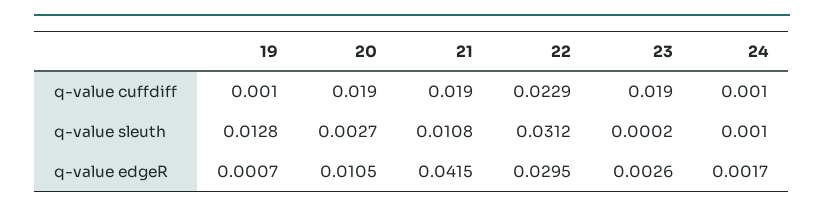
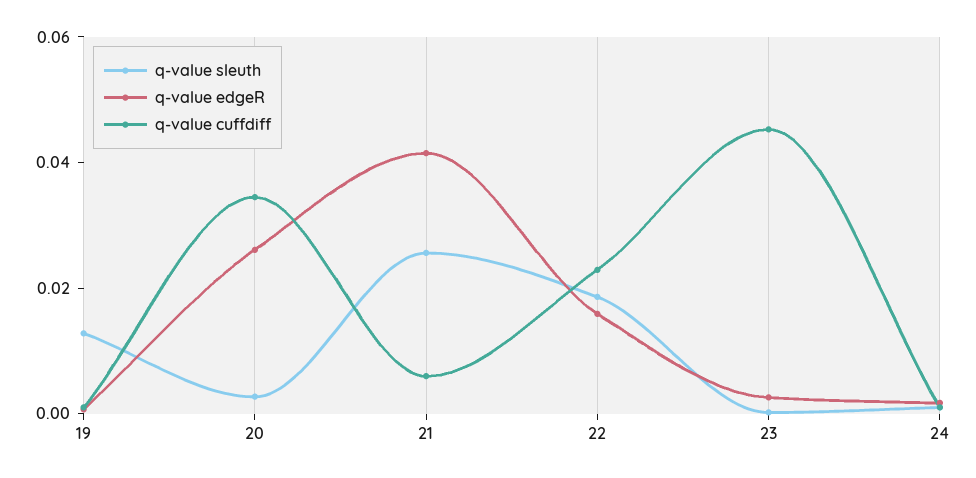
q-value cuffdiff, 20: 0.019 -> 0.035
q-value cuffdiff, 21: 0.019 -> 0.005
q-value cuffdiff, 23: 0.019 -> 0.045
q-value sleuth, 21: 0.0108 -> 0.025
q-value sleuth, 22: 0.0312 -> 0.02
q-value edgeR, 20: 0.0105 -> 0.025
q-value edgeR, 22: 0.0295 -> 0.015

